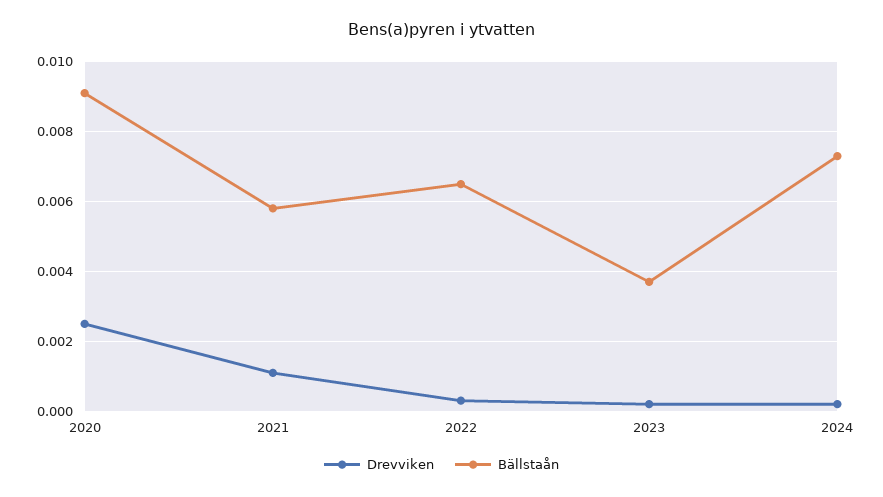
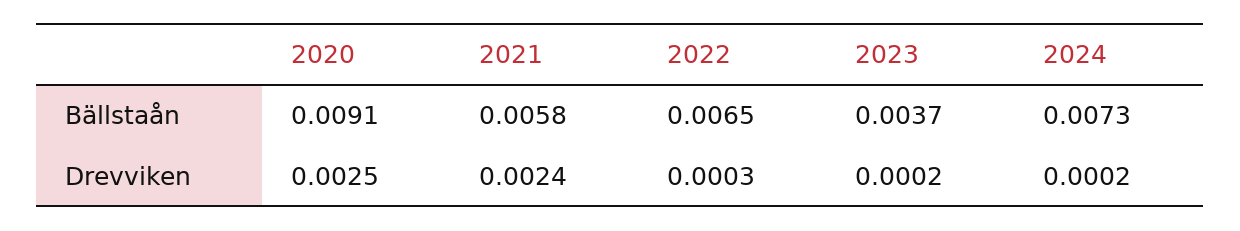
Drevviken, 2021: 0.001 -> 0.0024

